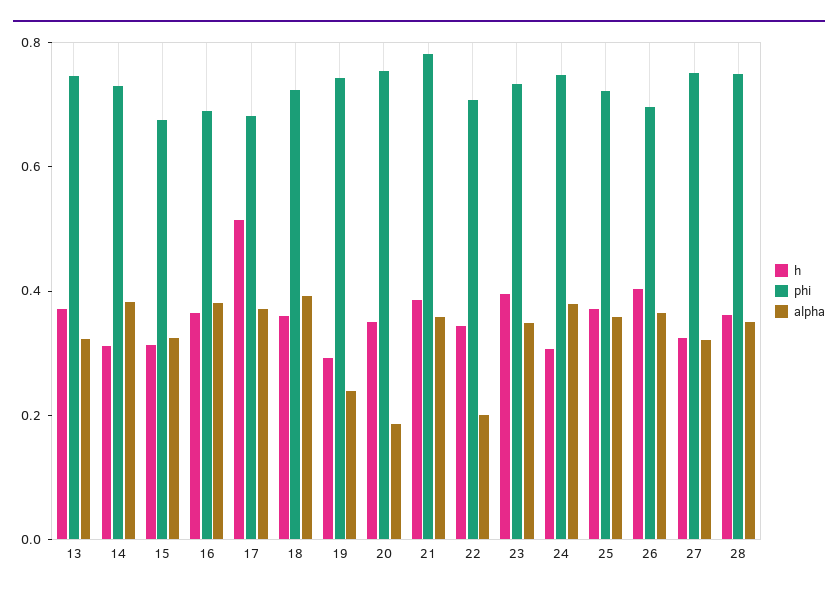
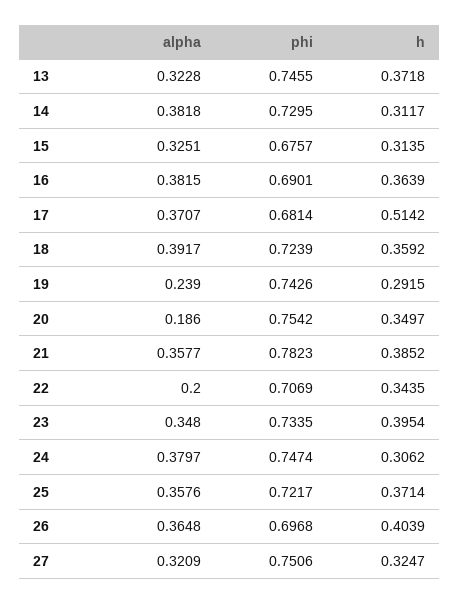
h, 28: 0.35 -> none
phi, 28: 0.75 -> none
alpha, 28: 0.35 -> none

